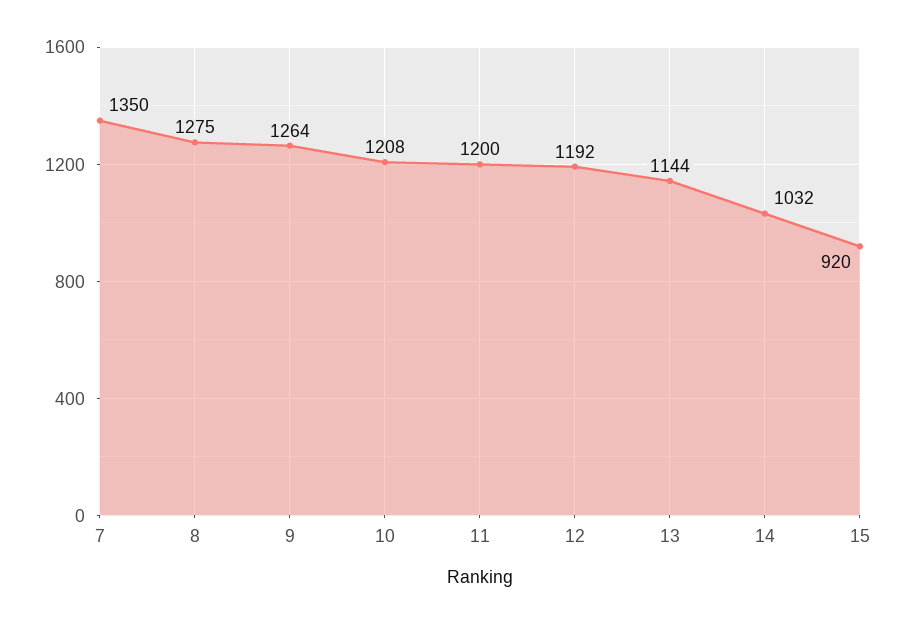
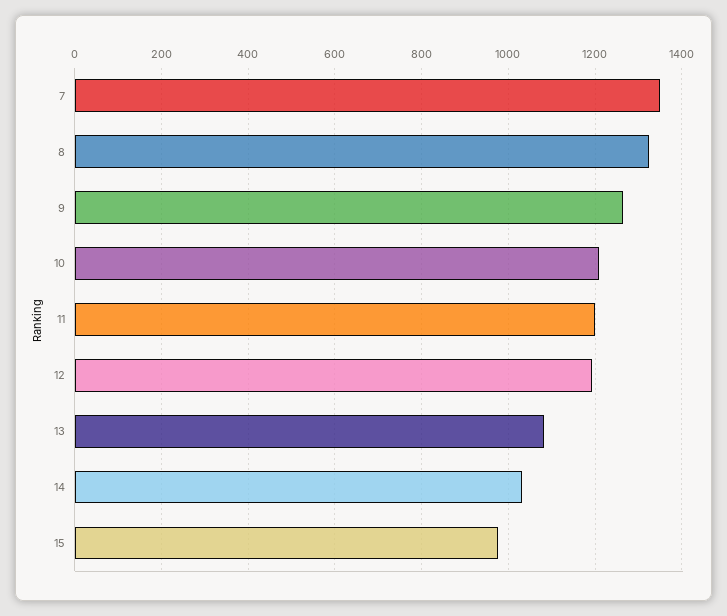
8: 1275 -> 1320
13: 1144 -> 1080
15: 920 -> 980

